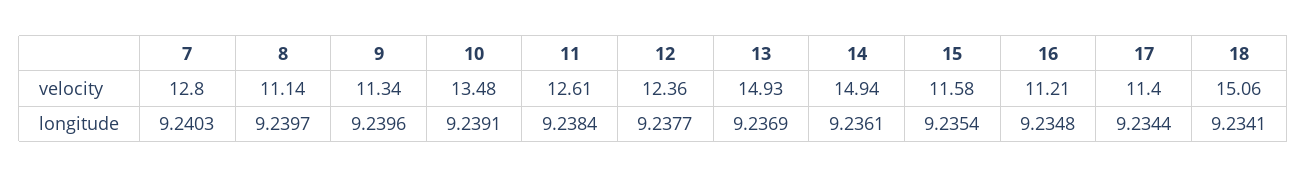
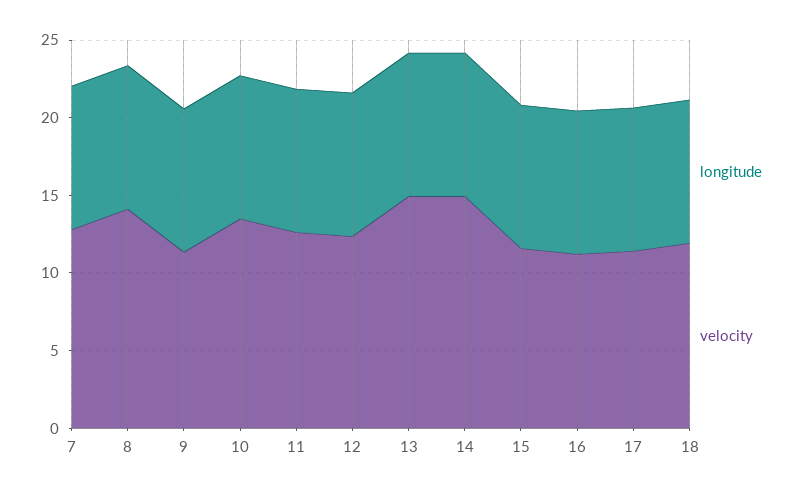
velocity, 8: 11.14 -> 14
velocity, 18: 15.06 -> 12

